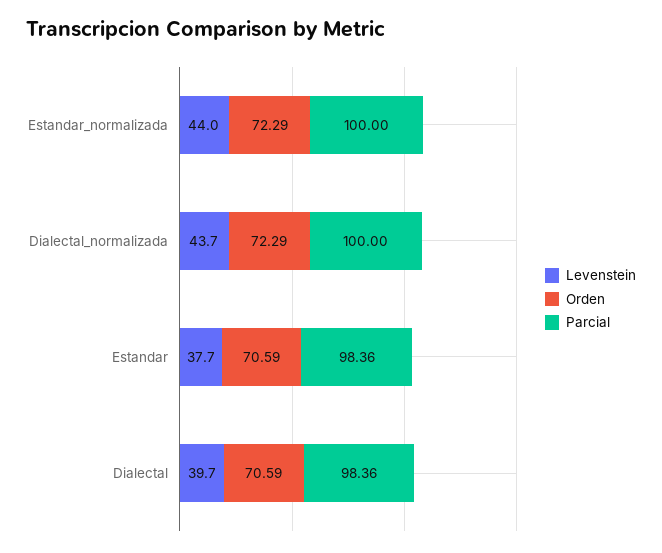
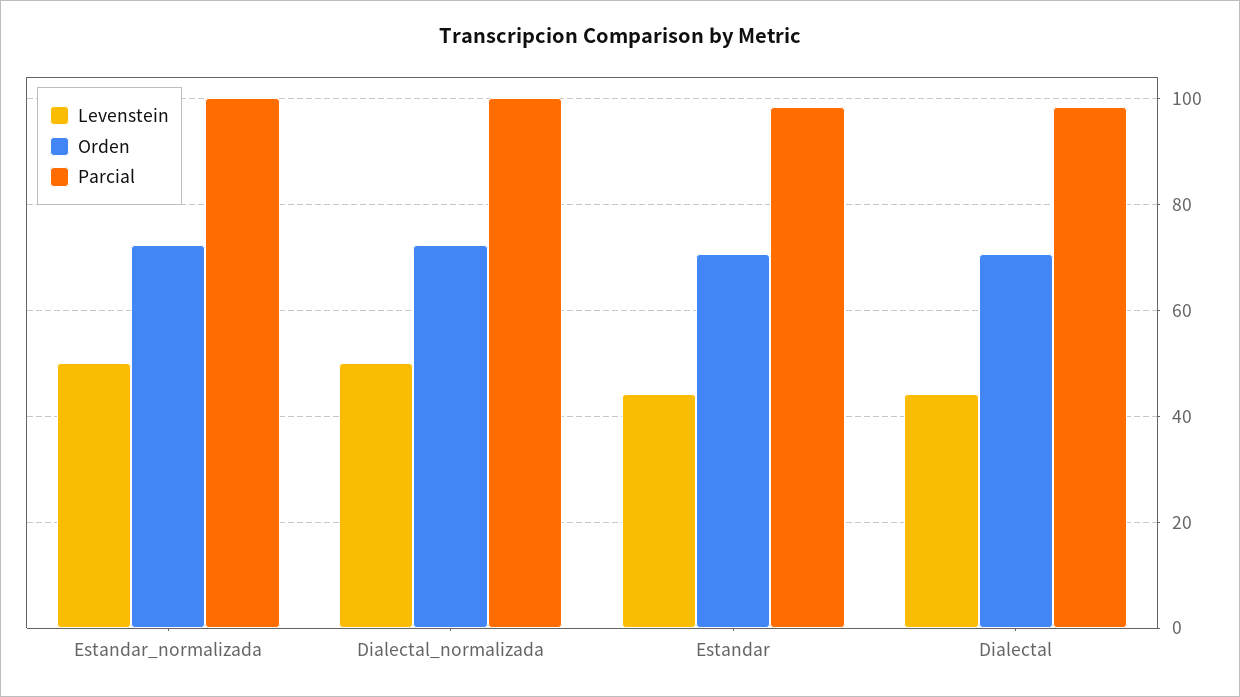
Levenstein, Estandar_normalizada: 44 -> 50
Levenstein, Dialectal_normalizada: 43.7 -> 50
Levenstein, Estandar: 37.7 -> 44
Levenstein, Dialectal: 39.7 -> 44

